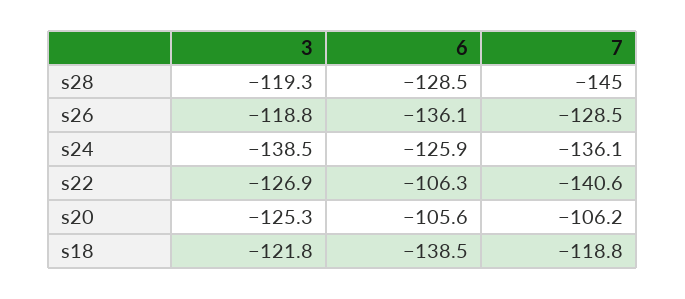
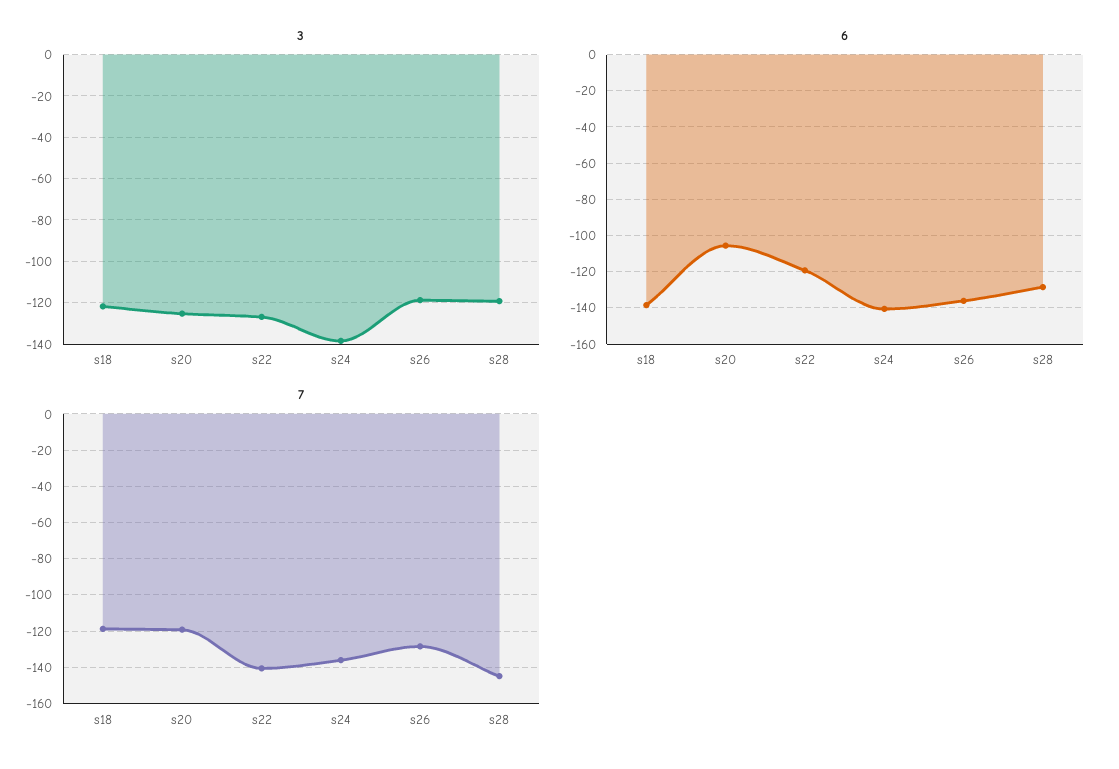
6, s24: -125.9 -> -140
6, s22: -106.3 -> -120
7, s20: -106.2 -> -120

